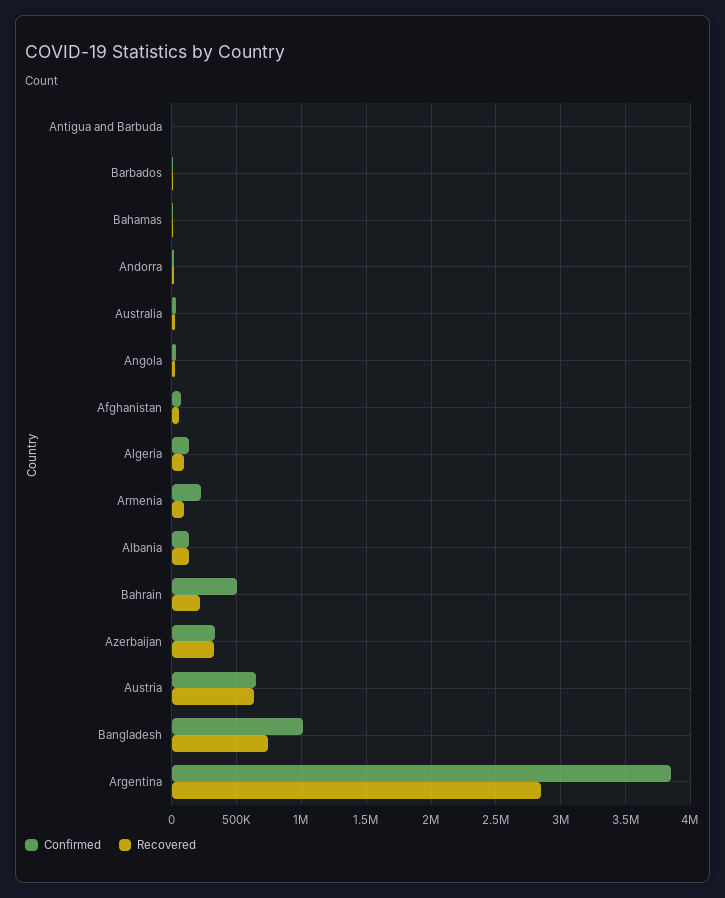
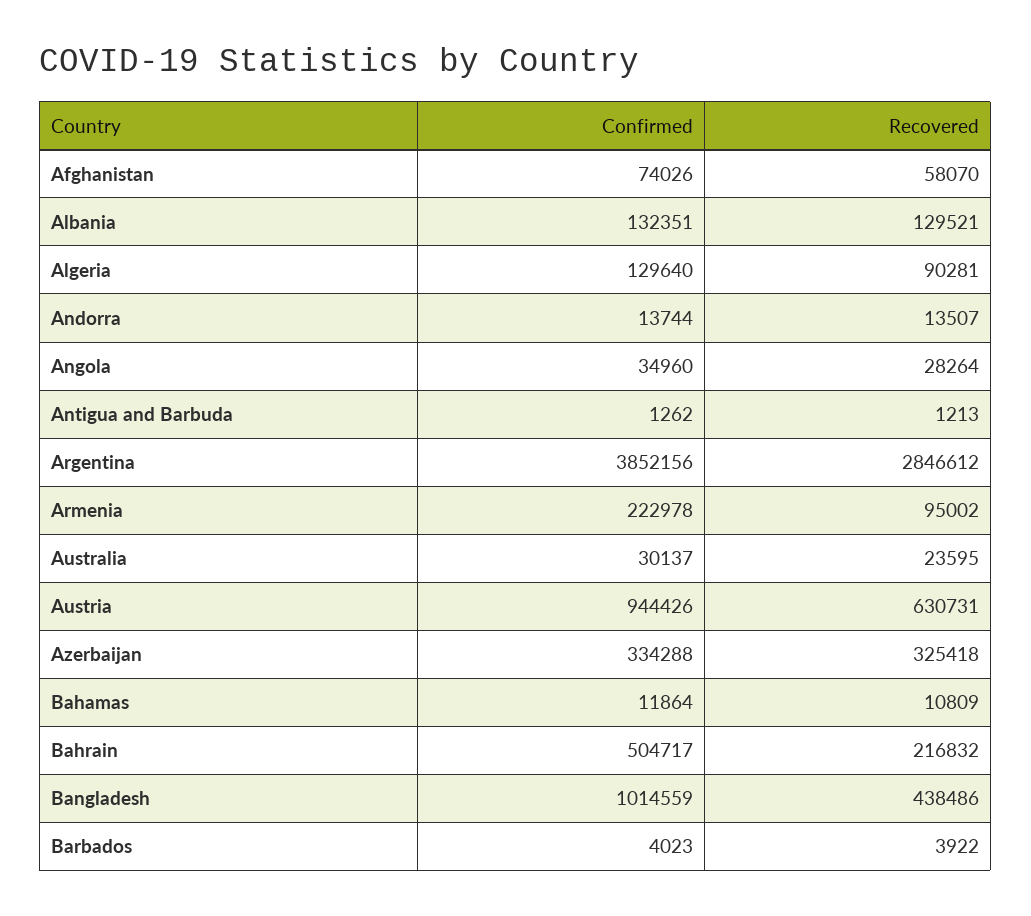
Confirmed, Austria: 650000 -> 944426
Recovered, Bangladesh: 750000 -> 438486

